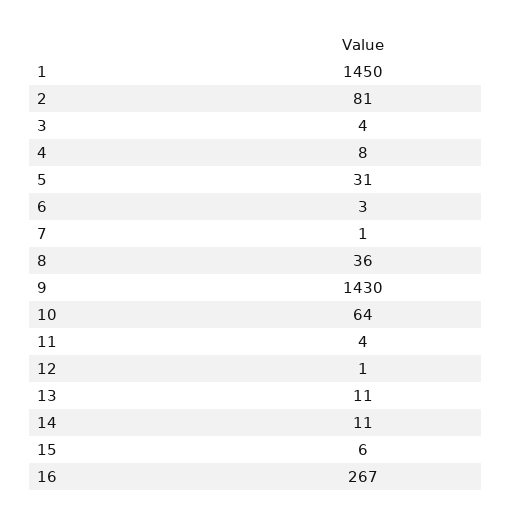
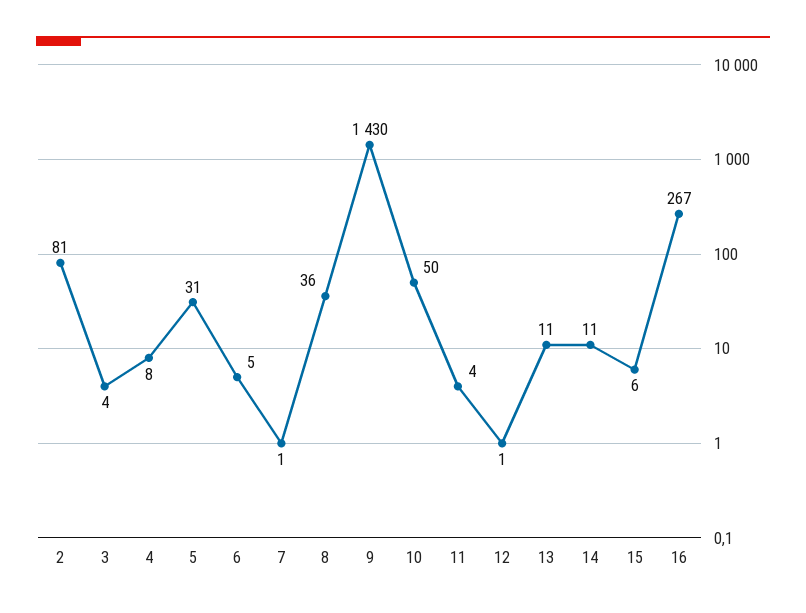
1: 1450 -> none
6: 3 -> 5
10: 64 -> 50

